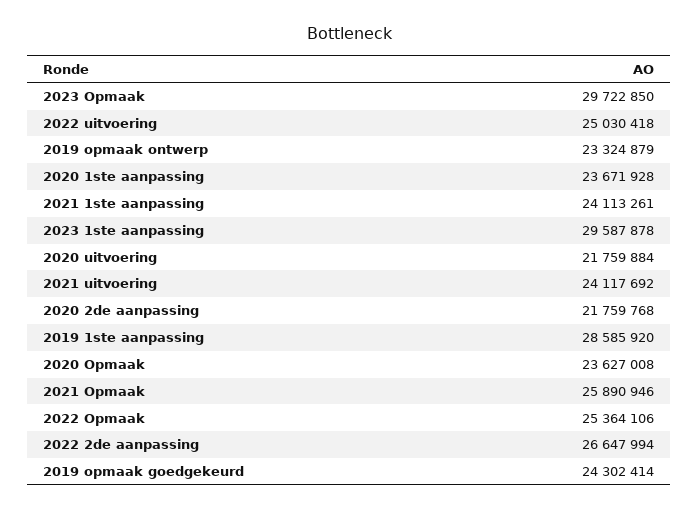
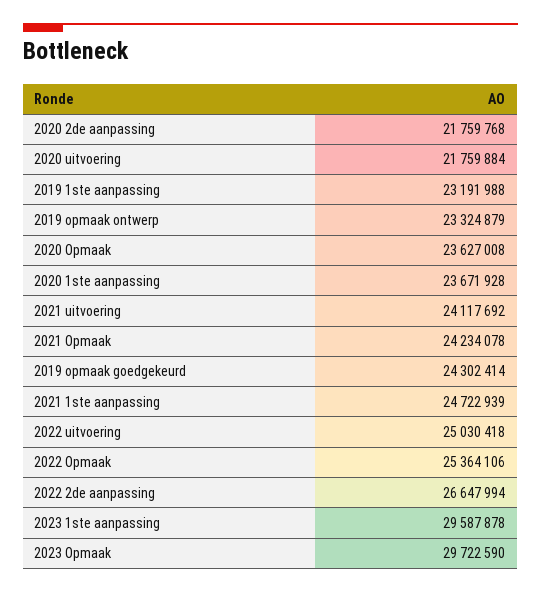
2023 Opmaak: 29722850 -> 29722590
2021 1ste aanpassing: 24113261 -> 24722939
2019 1ste aanpassing: 28585920 -> 23191988
2021 Opmaak: 25890946 -> 24234078

